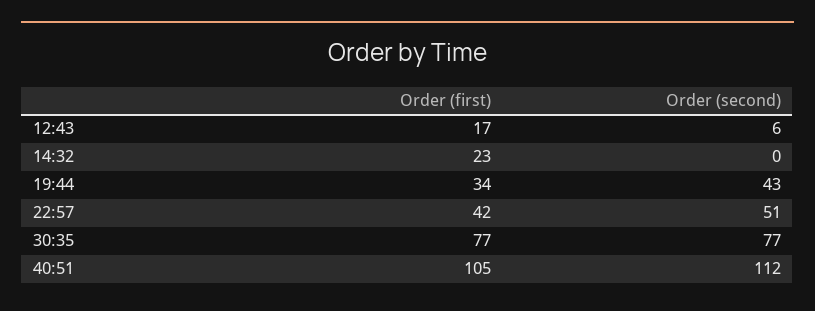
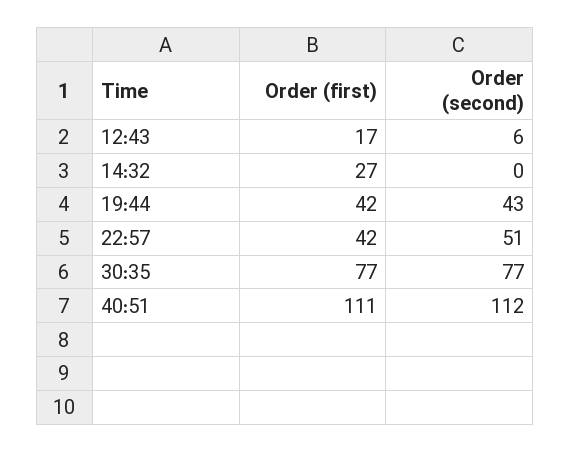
Order (first), 14:32: 23 -> 27
Order (first), 19:44: 34 -> 42
Order (first), 40:51: 105 -> 111

